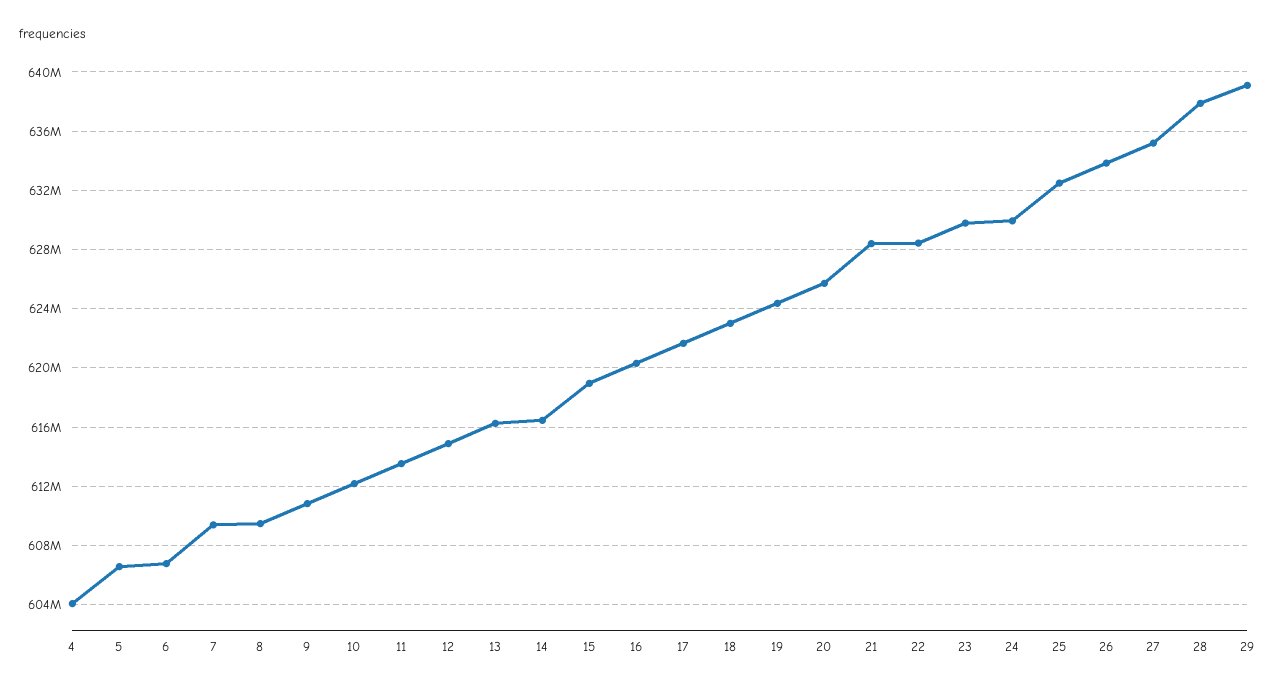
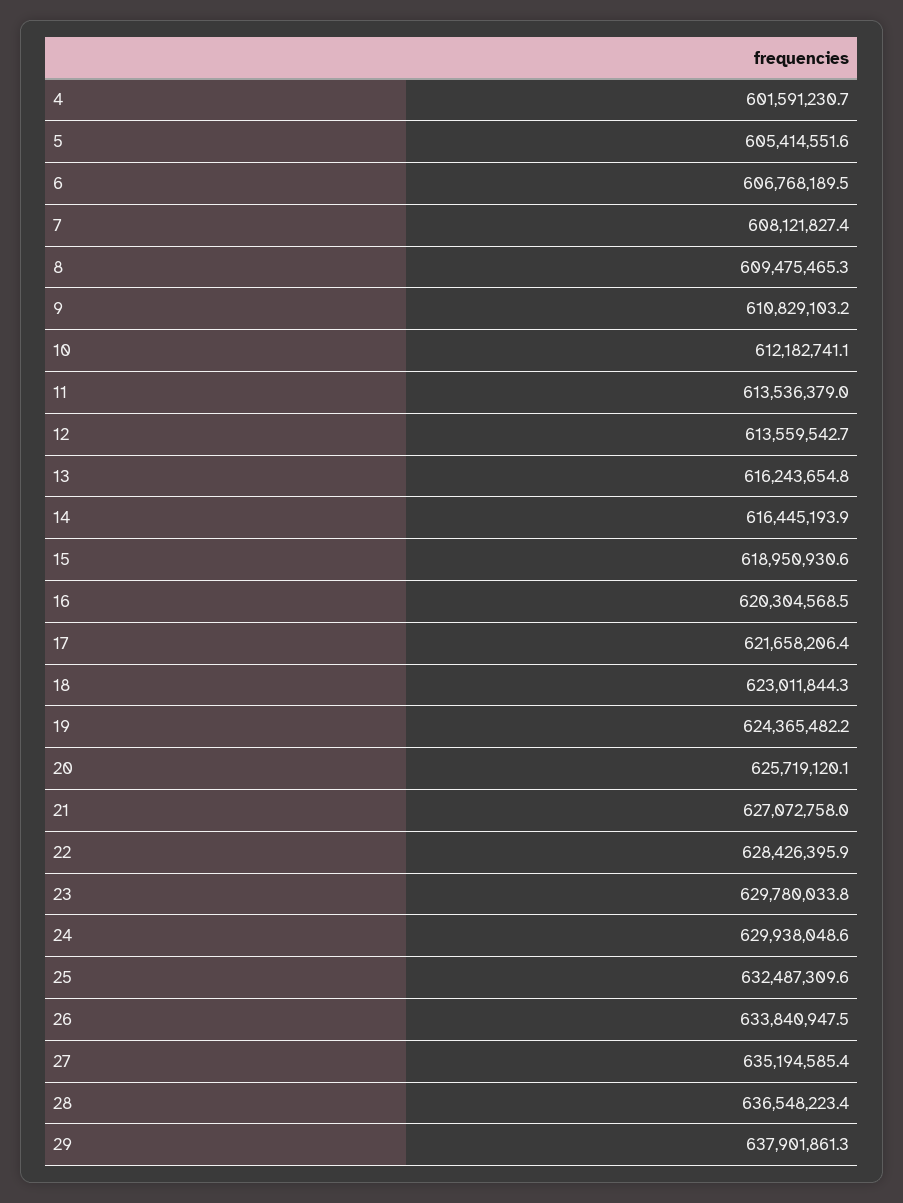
4: 604000000 -> 601591230.7
5: 606500000 -> 605414551.6
7: 609500000 -> 608121827.4
12: 615000000 -> 613559542.7
21: 628500000 -> 627072758
28: 638000000 -> 636548223.4
29: 639000000 -> 637901861.3

